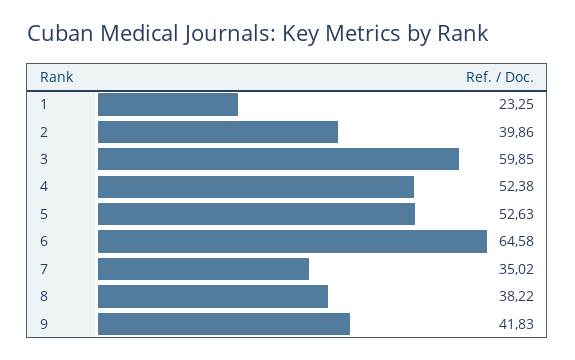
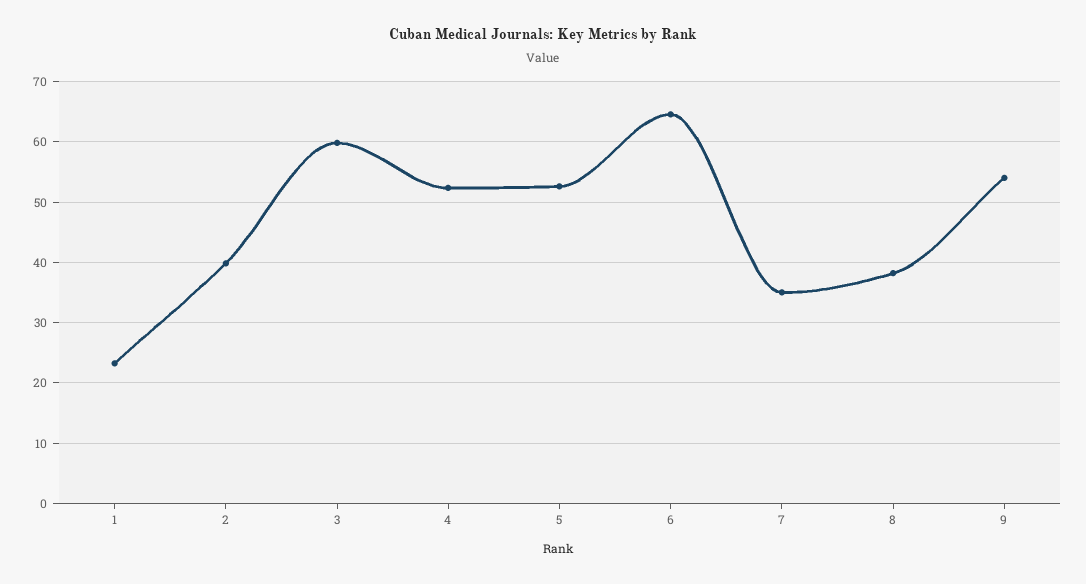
9: 41.83 -> 54

